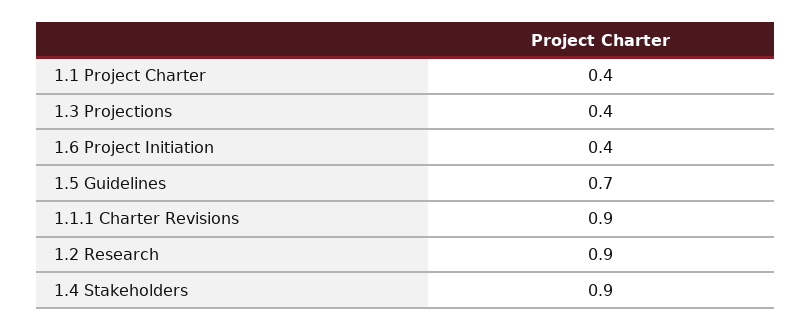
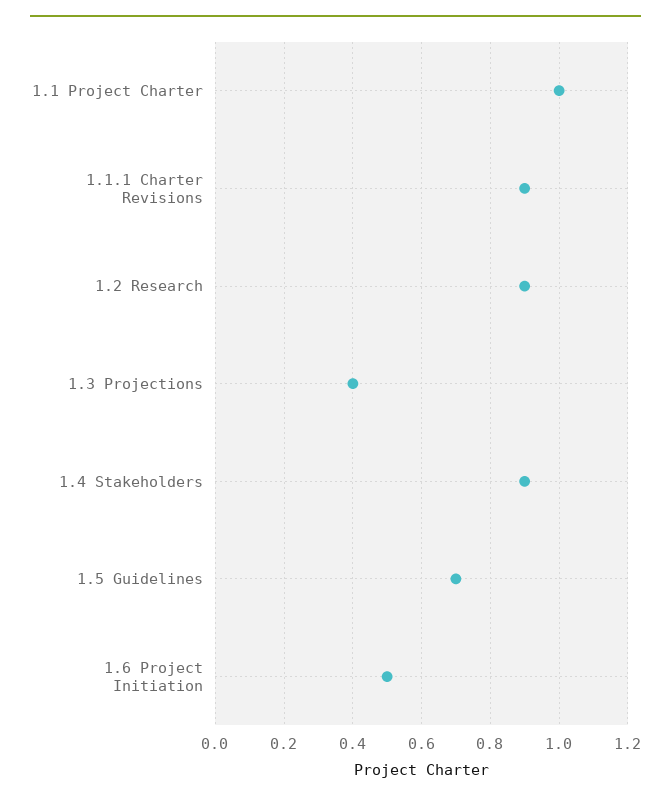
1.1 Project Charter: 0.4 -> 1
1.6 Project Initiation: 0.4 -> 0.5

